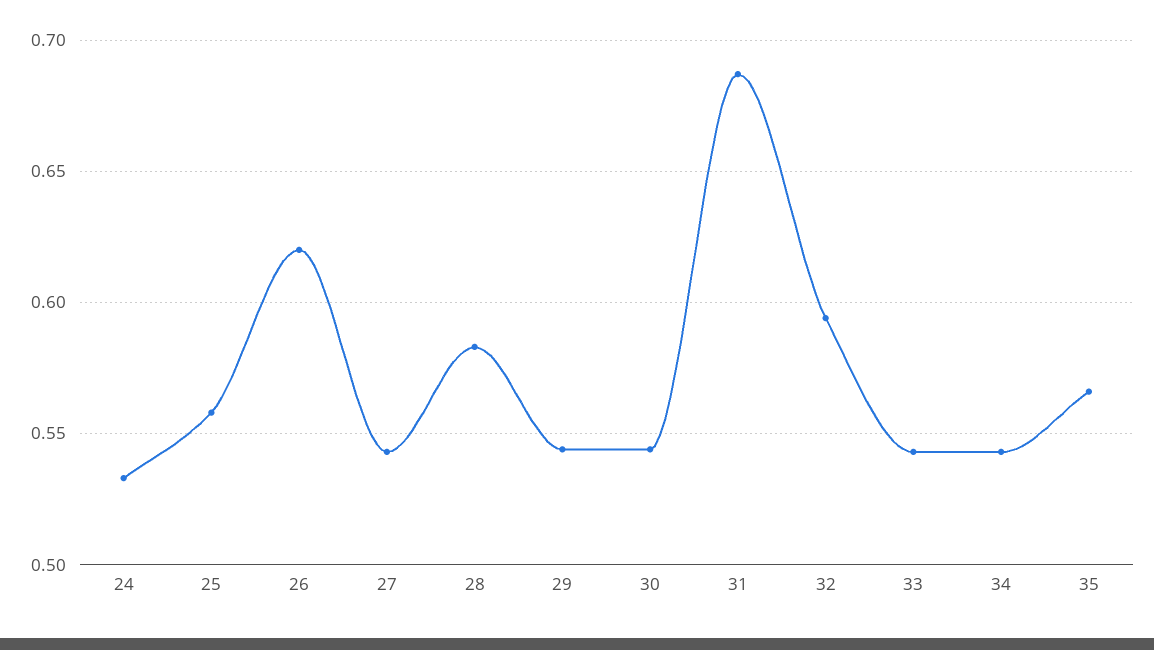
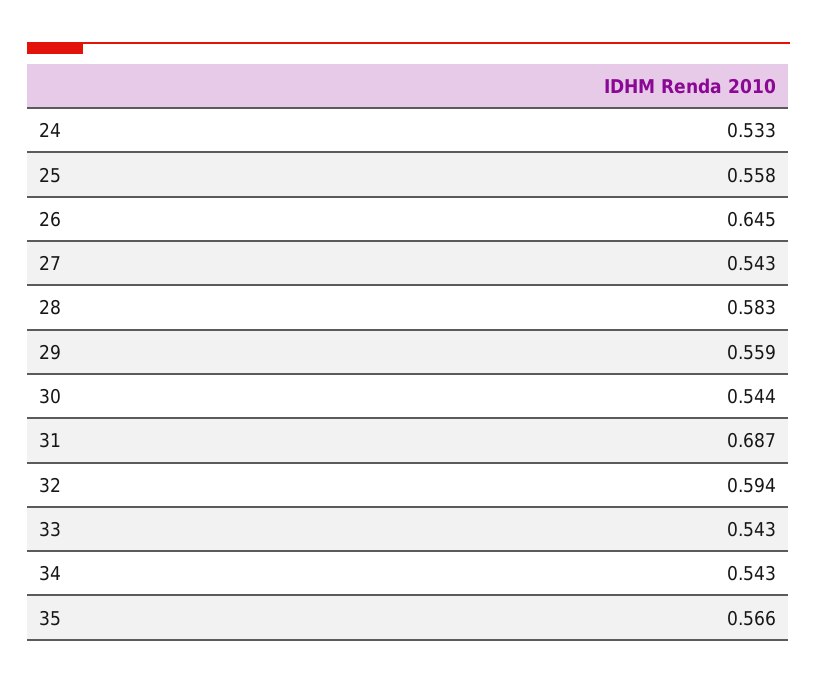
26: 0.62 -> 0.645
29: 0.545 -> 0.559

